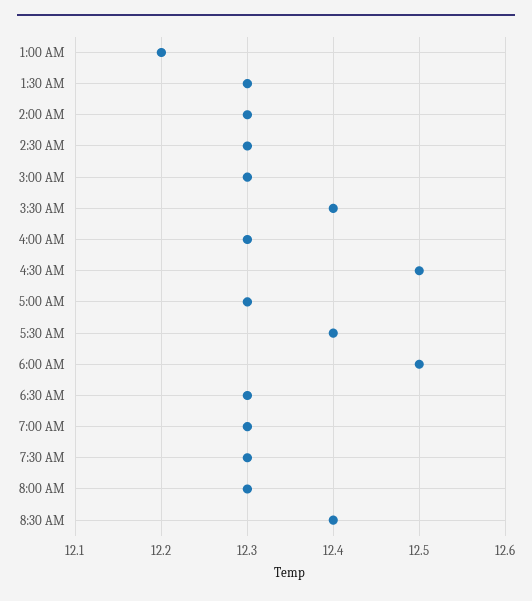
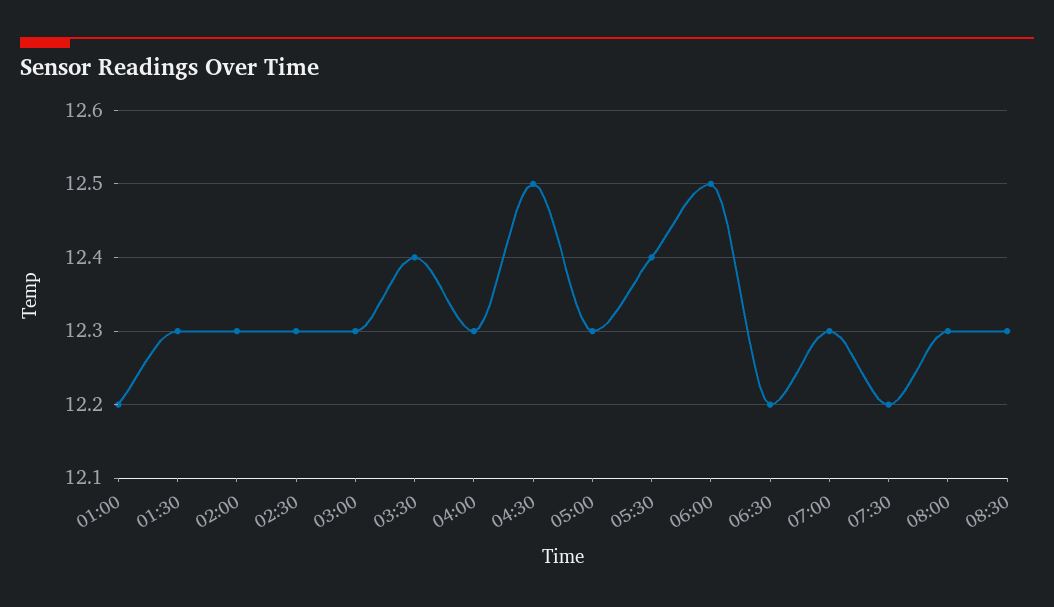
6:30 AM: 12.3 -> 12.2
7:30 AM: 12.3 -> 12.2
8:30 AM: 12.4 -> 12.3

